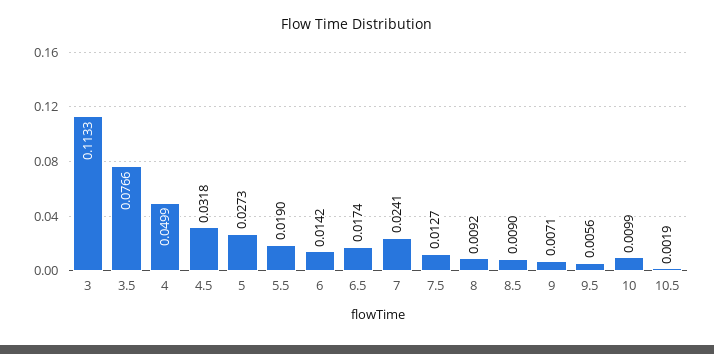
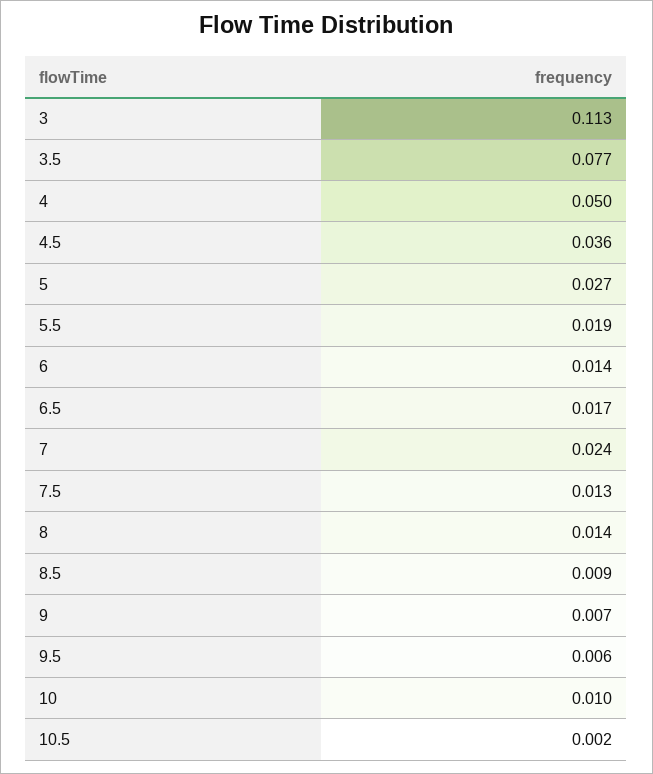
4.5: 0.0318 -> 0.036
8: 0.0092 -> 0.014

